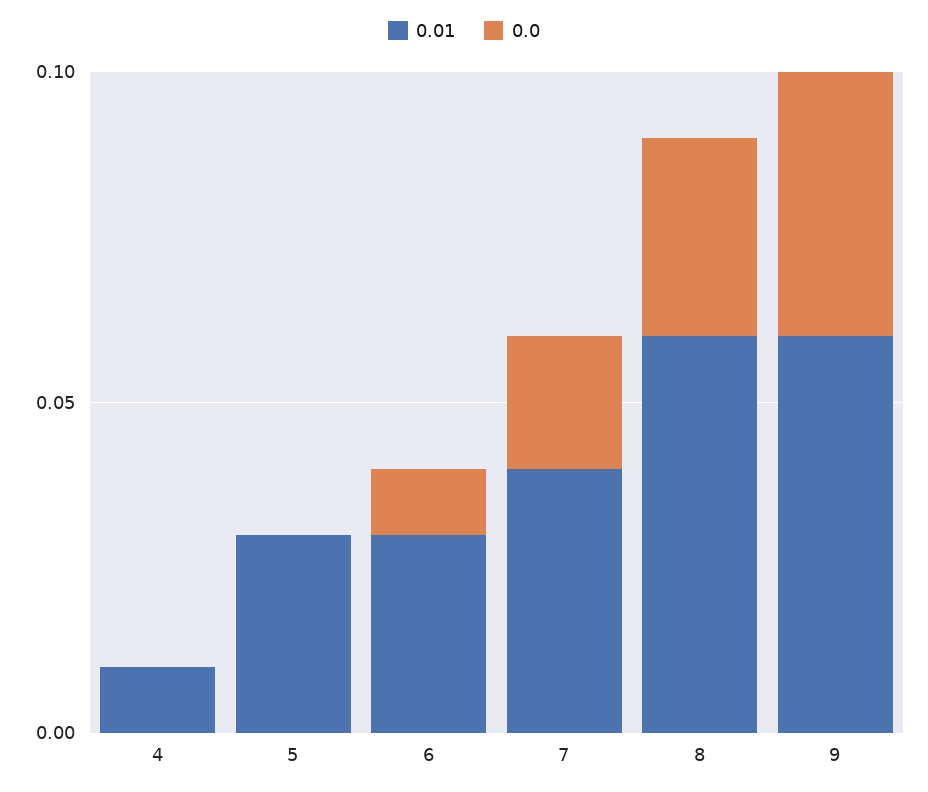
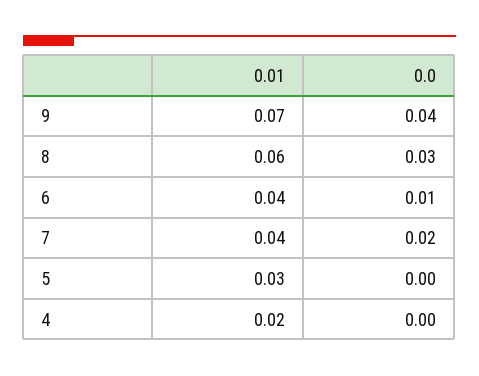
0.01, 4: 0.01 -> 0.02
0.01, 6: 0.03 -> 0.04
0.01, 9: 0.06 -> 0.07

